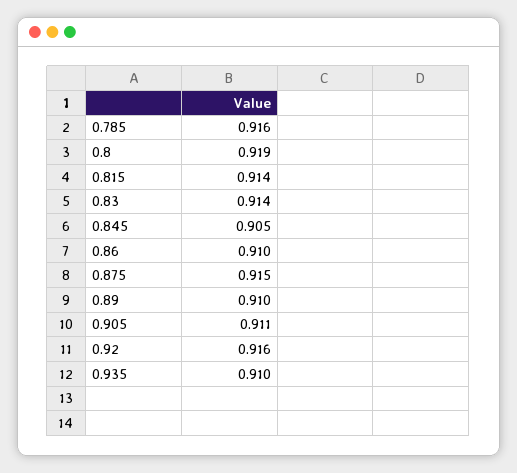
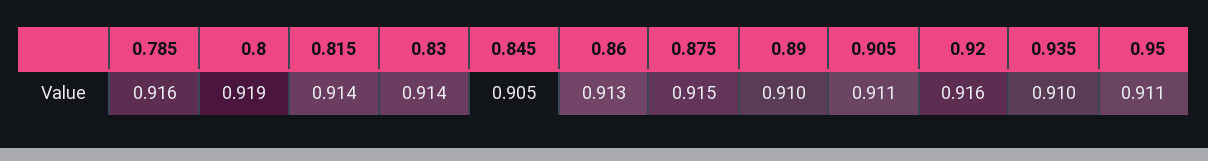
0.86: 0.91 -> 0.913
0.95: none -> 0.911

